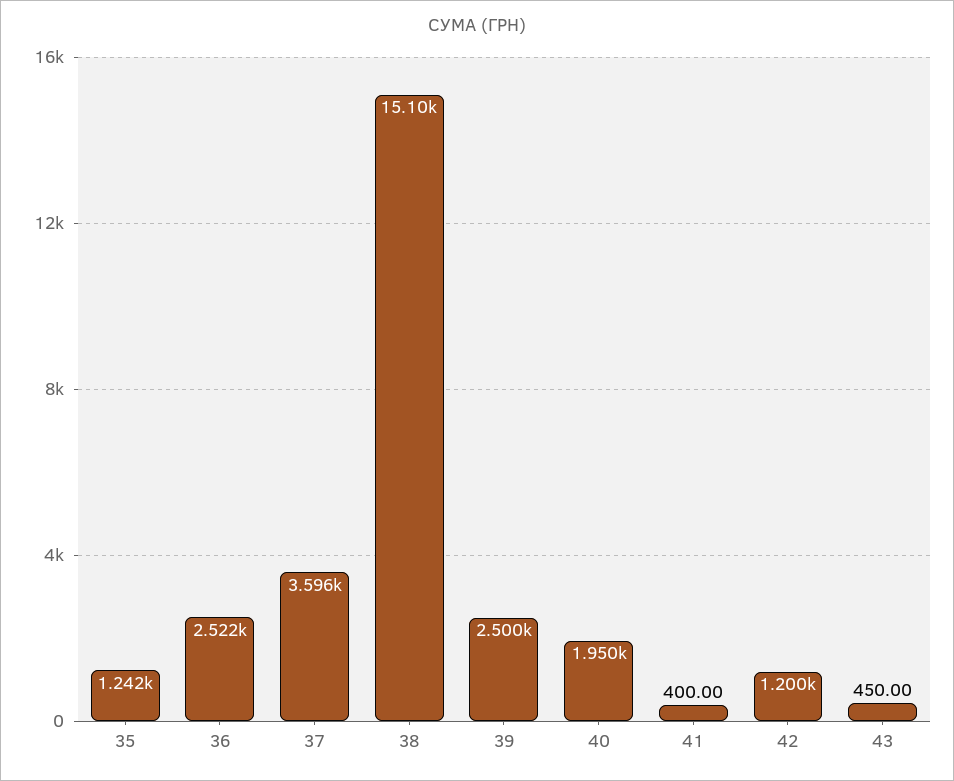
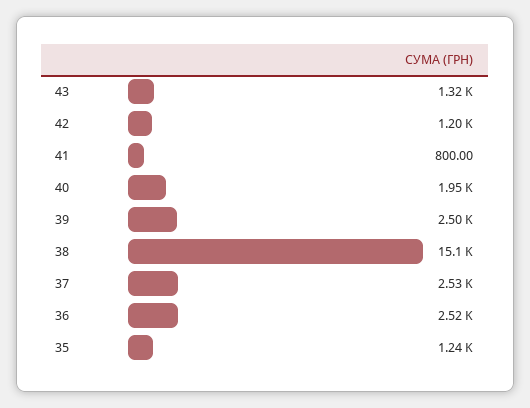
37: 3596 -> 2530
41: 400 -> 800
43: 450 -> 1320

